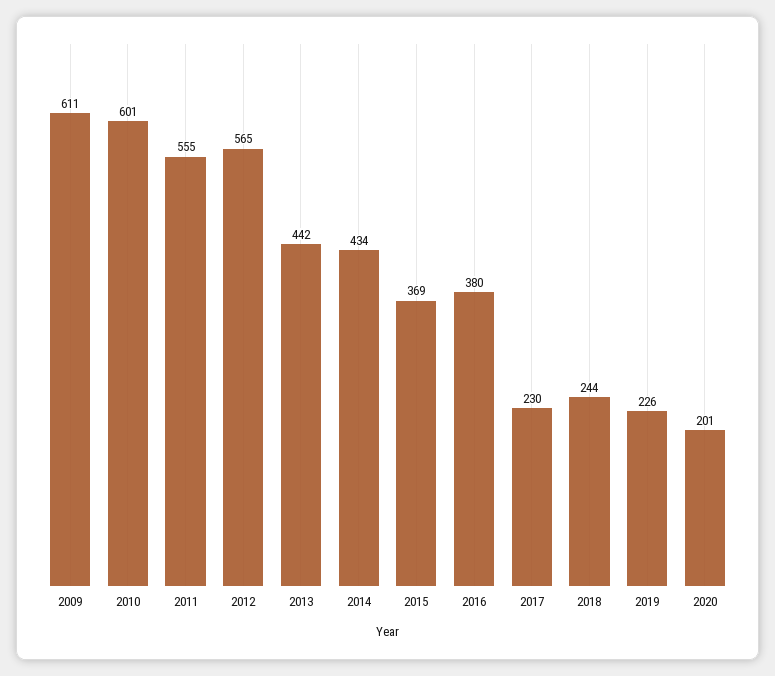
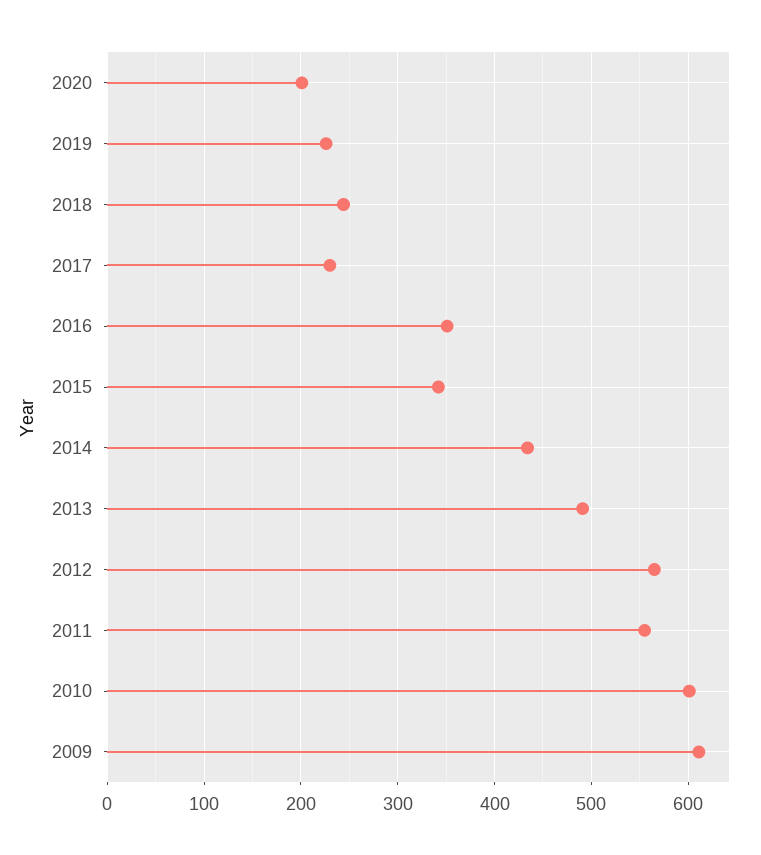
2013: 442 -> 490
2015: 369 -> 340
2016: 380 -> 350

